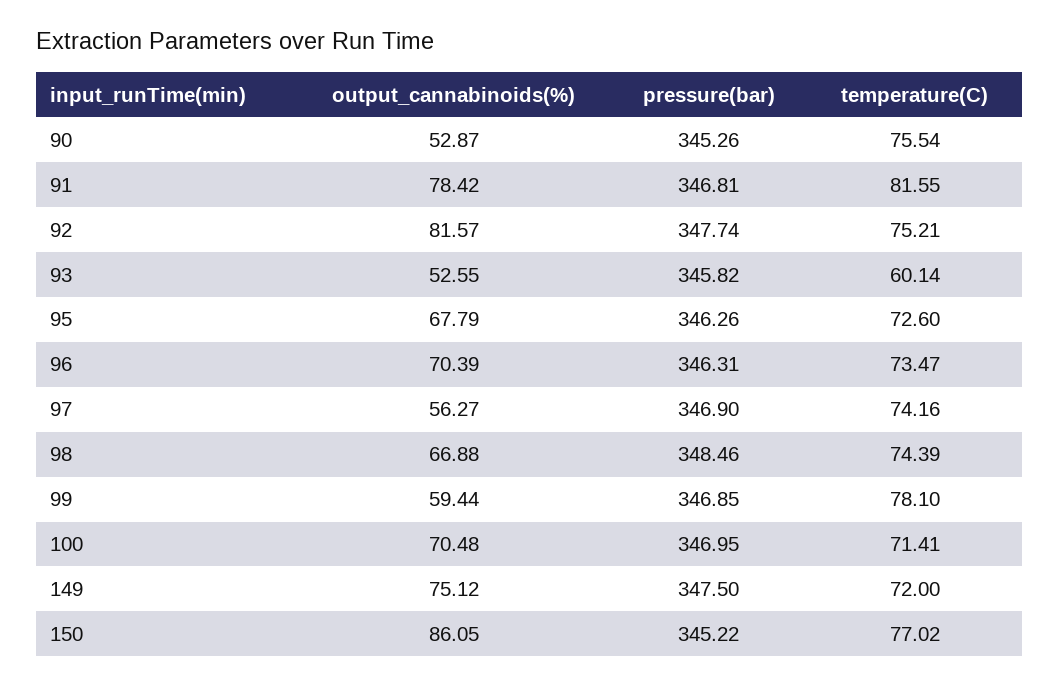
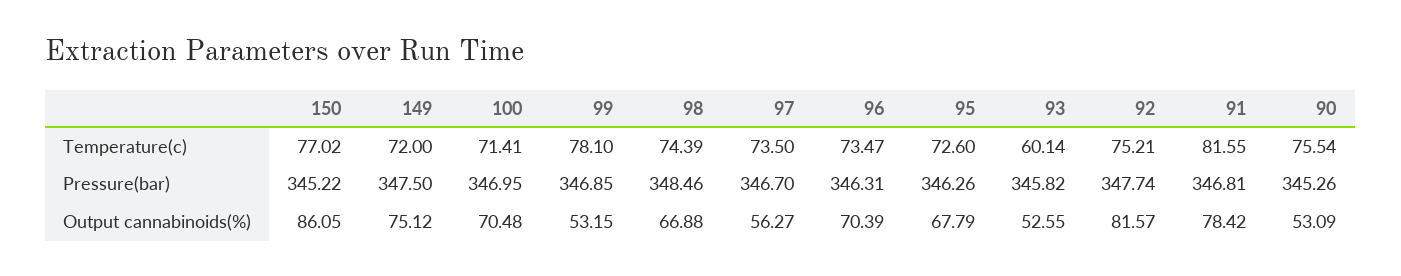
output_cannabinoids(%), 90: 52.87 -> 53.09
pressure(bar), 97: 346.9 -> 346.7
temperature(C), 97: 74.16 -> 73.5
output_cannabinoids(%), 99: 59.44 -> 53.15

